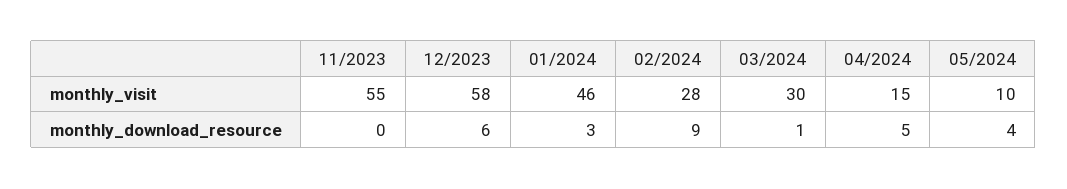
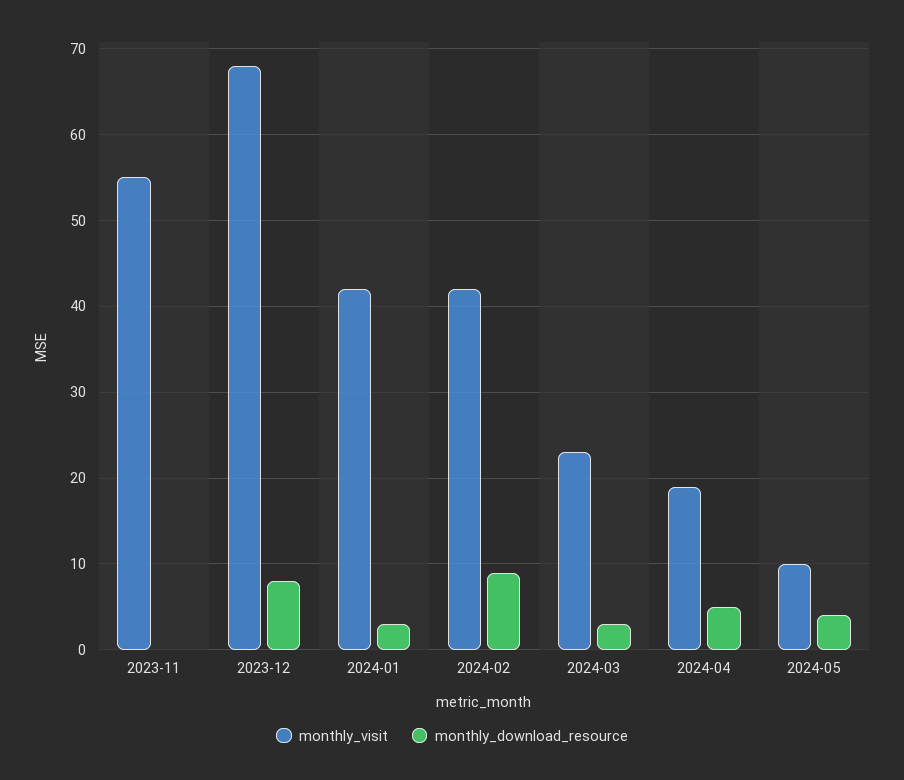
monthly_visit, 12/2023: 58 -> 68
monthly_visit, 01/2024: 46 -> 42
monthly_visit, 02/2024: 28 -> 42
monthly_visit, 03/2024: 30 -> 23
monthly_visit, 04/2024: 15 -> 19
monthly_download_resource, 12/2023: 6 -> 8
monthly_download_resource, 03/2024: 1 -> 3

